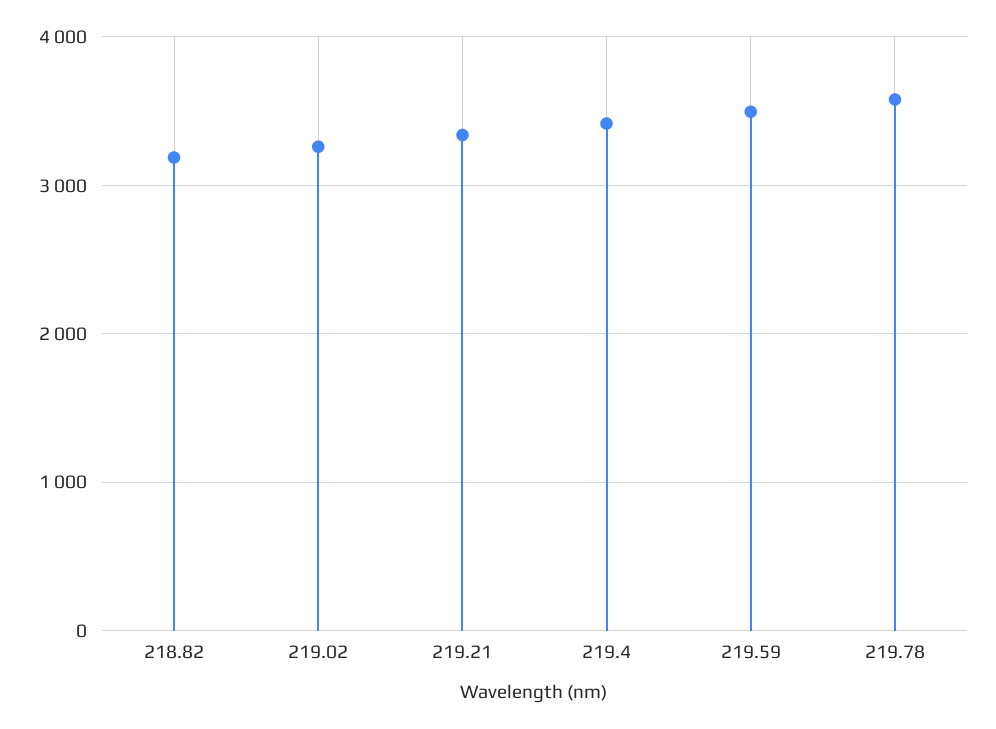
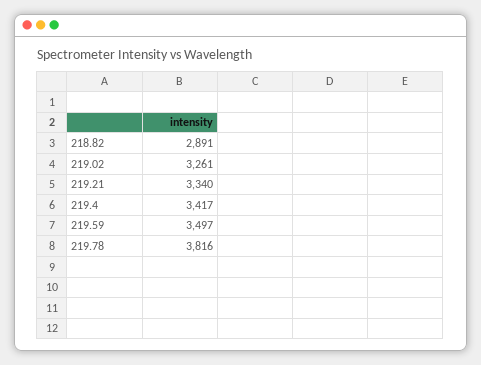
218.82: 3200 -> 2891
219.78: 3600 -> 3816

